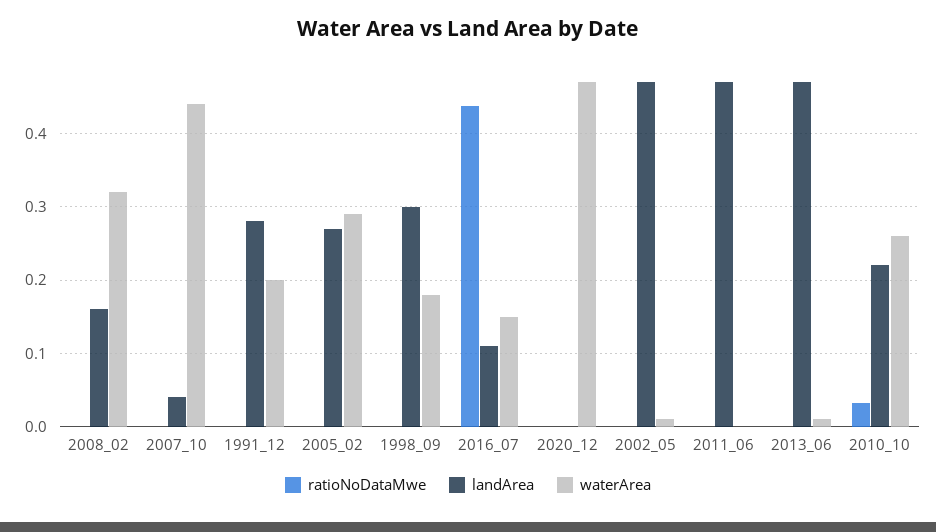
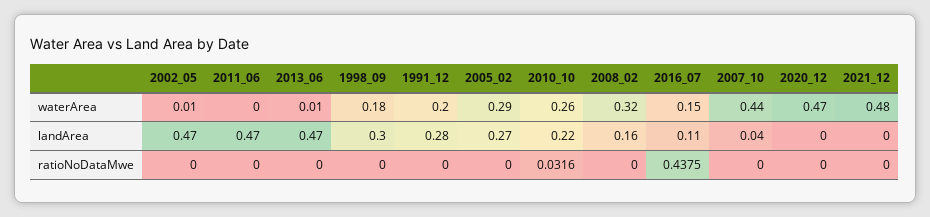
waterArea, 2021_12: none -> 0.48
landArea, 2021_12: none -> 0
ratioNoDataMwe, 2021_12: none -> 0

